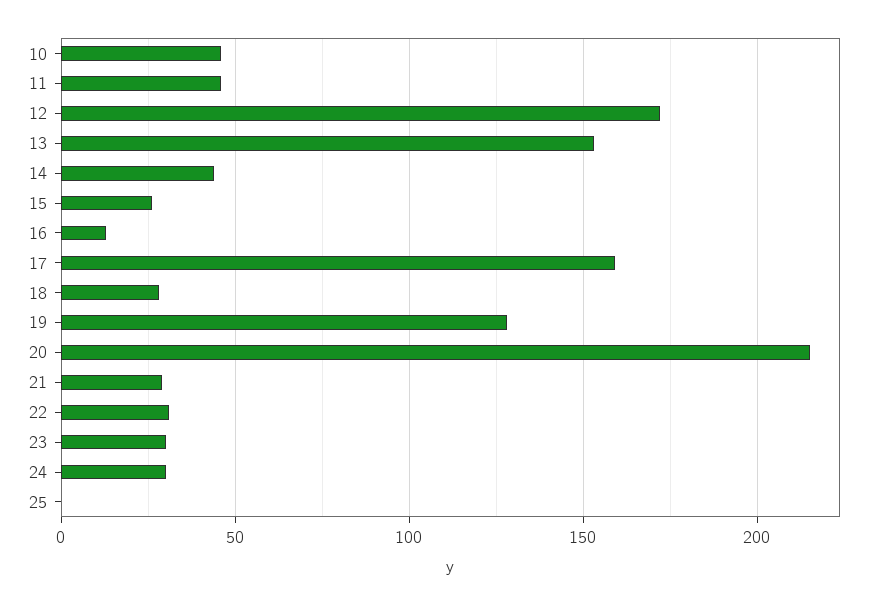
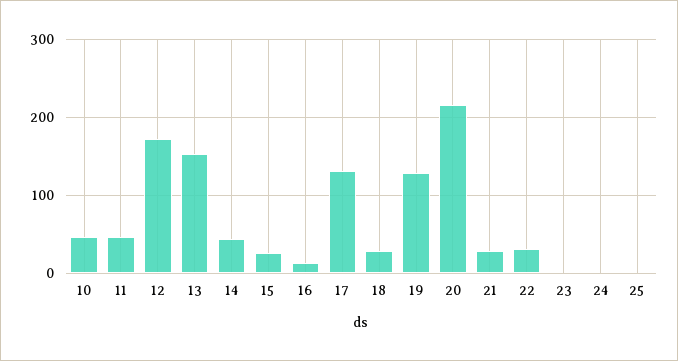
17: 160 -> 130
23: 30 -> 0
24: 30 -> 0

